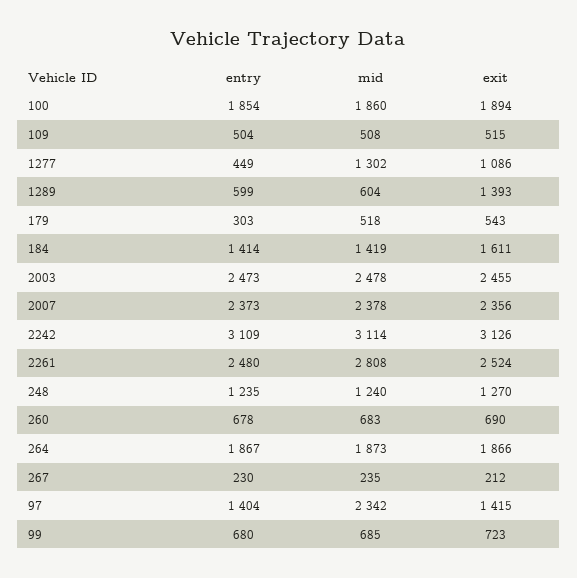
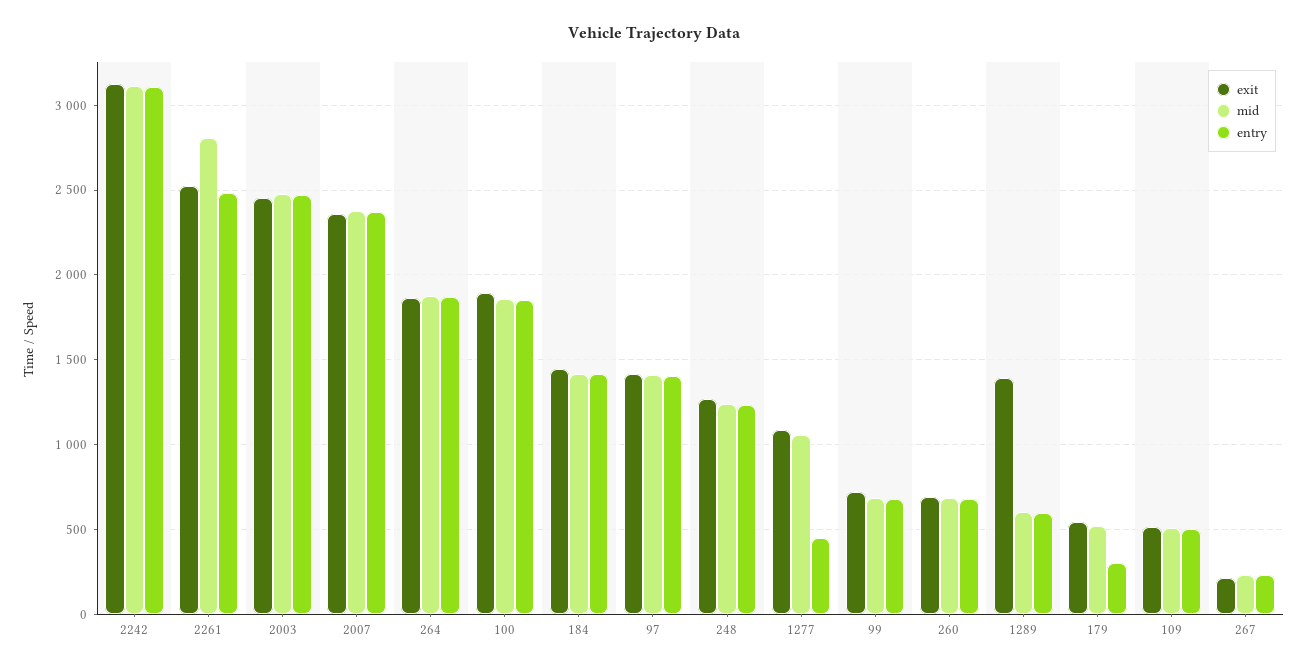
mid, 1277: 1302 -> 1050
exit, 184: 1611 -> 1450
mid, 97: 2342 -> 1400

